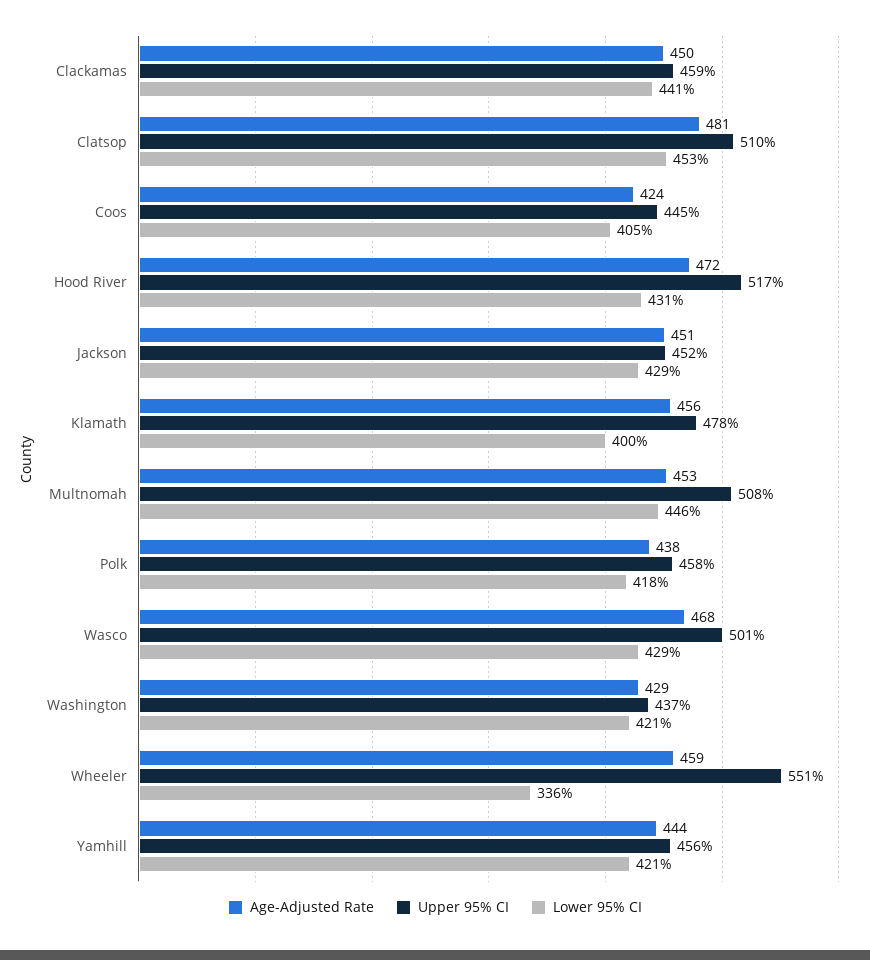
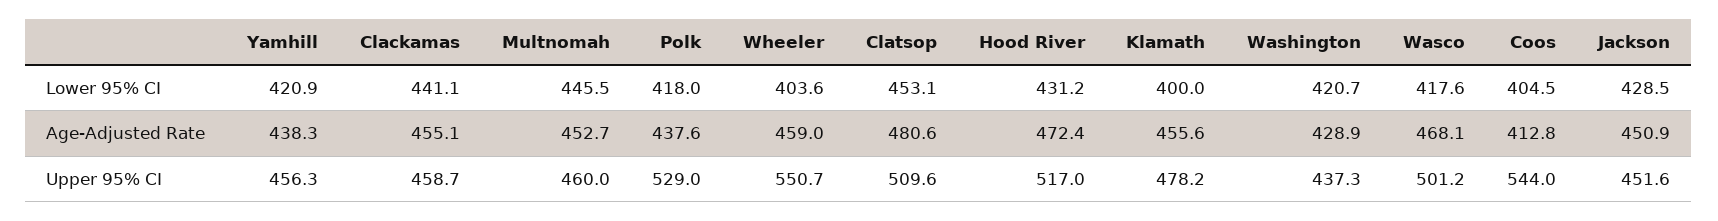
Age-Adjusted Rate, Clackamas: 450 -> 455.1
Age-Adjusted Rate, Coos: 424 -> 412.8
Upper 95% CI, Coos: 445 -> 544
Upper 95% CI, Multnomah: 508 -> 460
Upper 95% CI, Polk: 458 -> 529
Lower 95% CI, Wasco: 429 -> 417.6
Lower 95% CI, Wheeler: 336 -> 403.6
Age-Adjusted Rate, Yamhill: 444 -> 438.3

